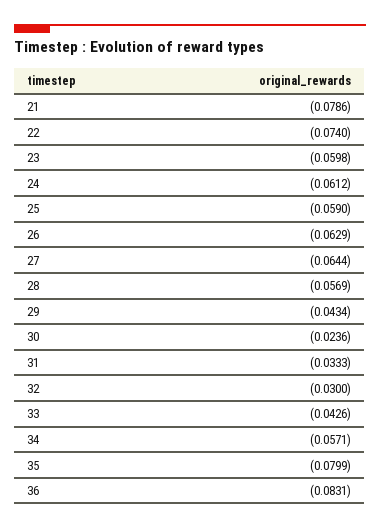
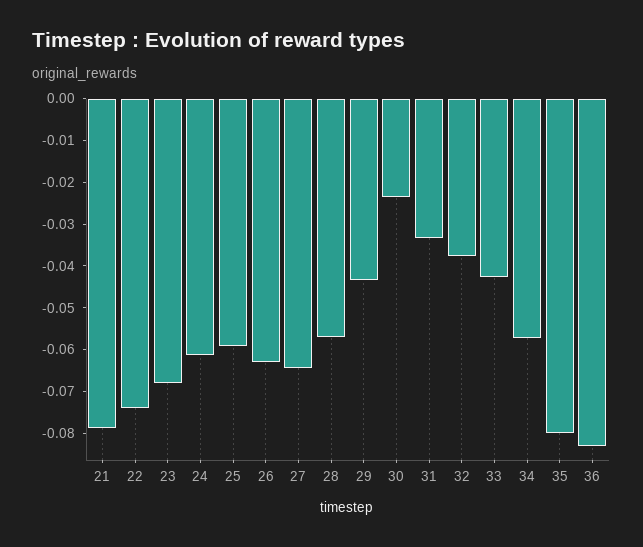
23: -0.0598 -> -0.068
32: -0.03 -> -0.038

